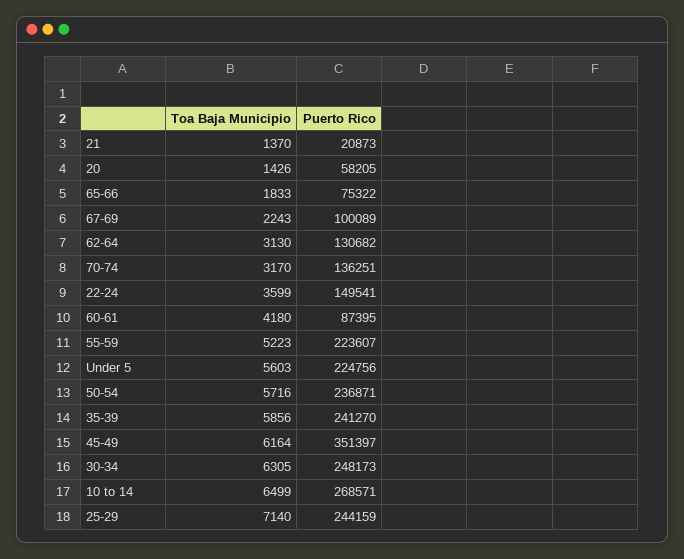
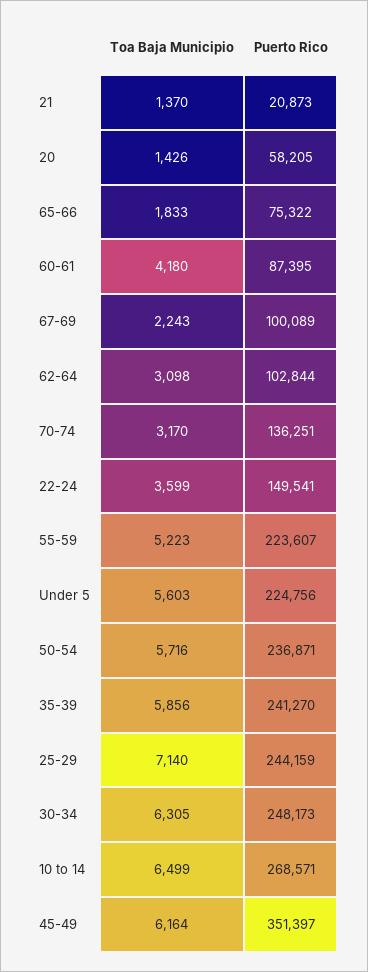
Toa Baja Municipio, 62-64: 3130 -> 3098
Puerto Rico, 62-64: 130682 -> 102844

